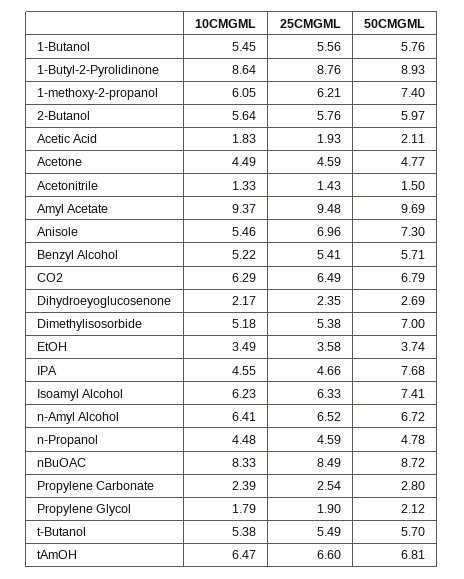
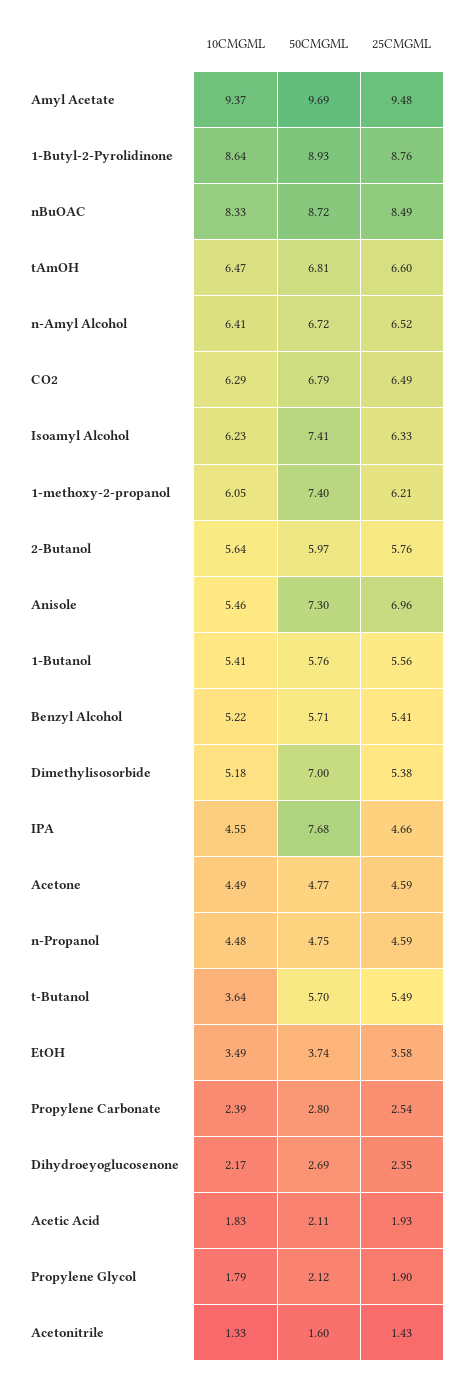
10CMGML, 1-Butanol: 5.45 -> 5.41
50CMGML, Acetonitrile: 1.5 -> 1.6
50CMGML, n-Propanol: 4.78 -> 4.75
10CMGML, t-Butanol: 5.38 -> 3.64

